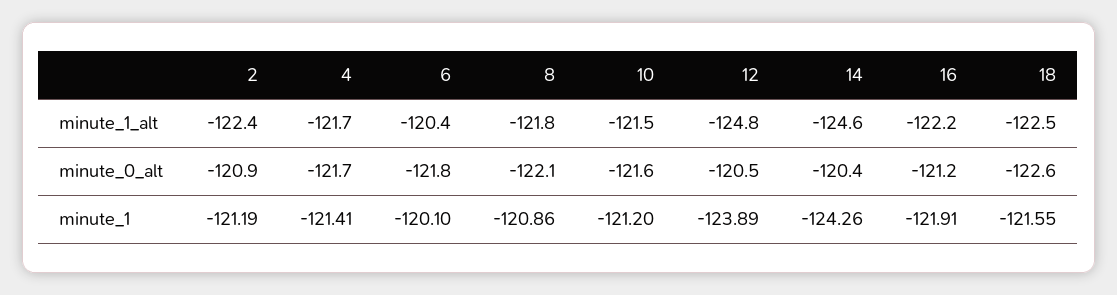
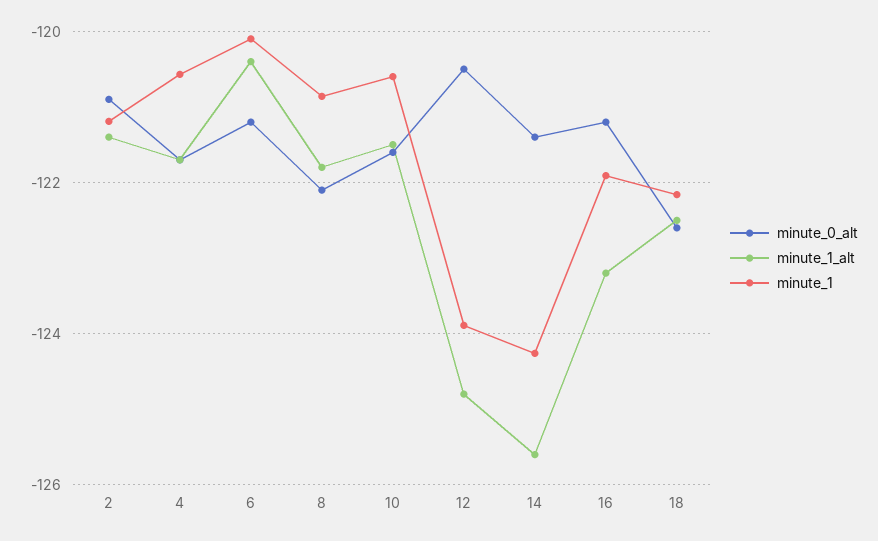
minute_1_alt, 2: -122.4 -> -121.4
minute_1_alt, 14: -124.6 -> -125.6
minute_1_alt, 16: -122.2 -> -123.2
minute_0_alt, 6: -121.8 -> -121.2
minute_0_alt, 14: -120.4 -> -121.4
minute_1, 4: -121.41 -> -120.6
minute_1, 10: -121.2 -> -120.6
minute_1, 18: -121.55 -> -122.2

